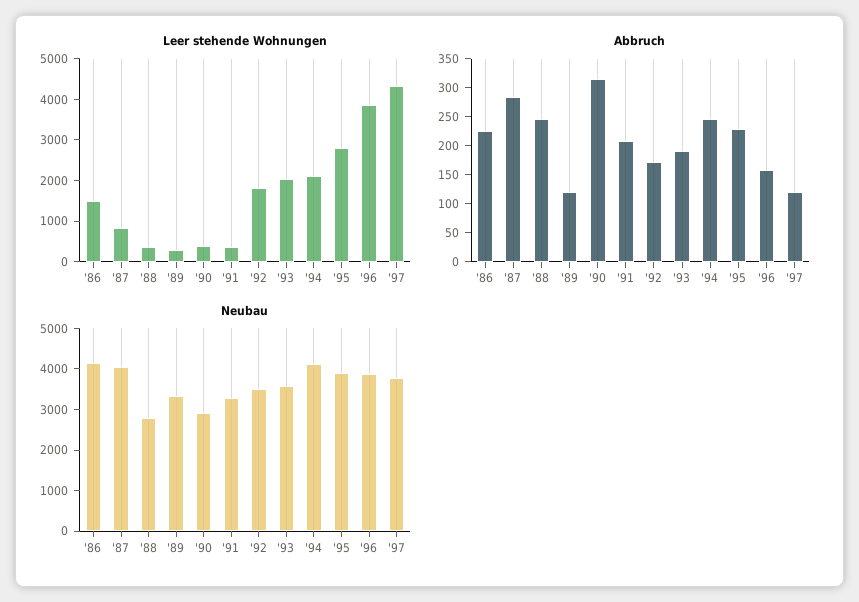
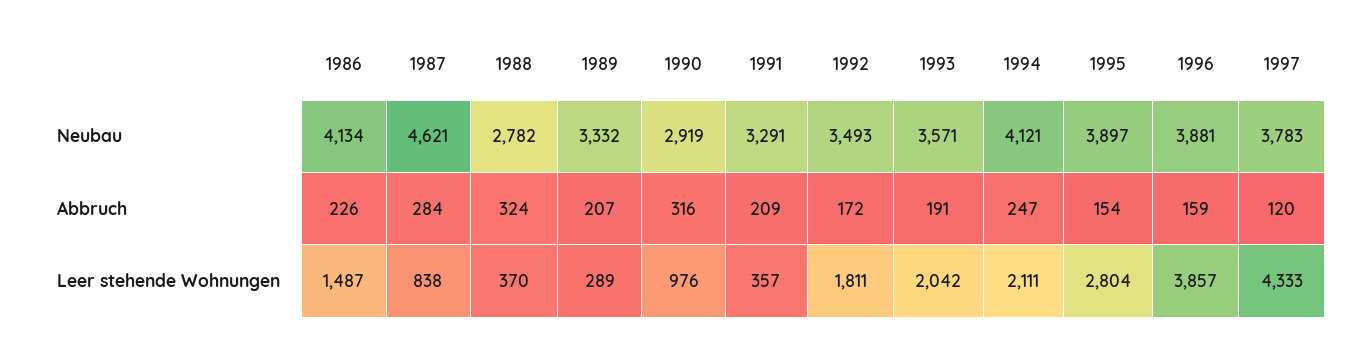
Leer stehende Wohnungen, '90: 400 -> 976
Abbruch, '88: 250 -> 324
Abbruch, '89: 125 -> 207
Abbruch, '95: 225 -> 154
Neubau, '87: 4000 -> 4621

